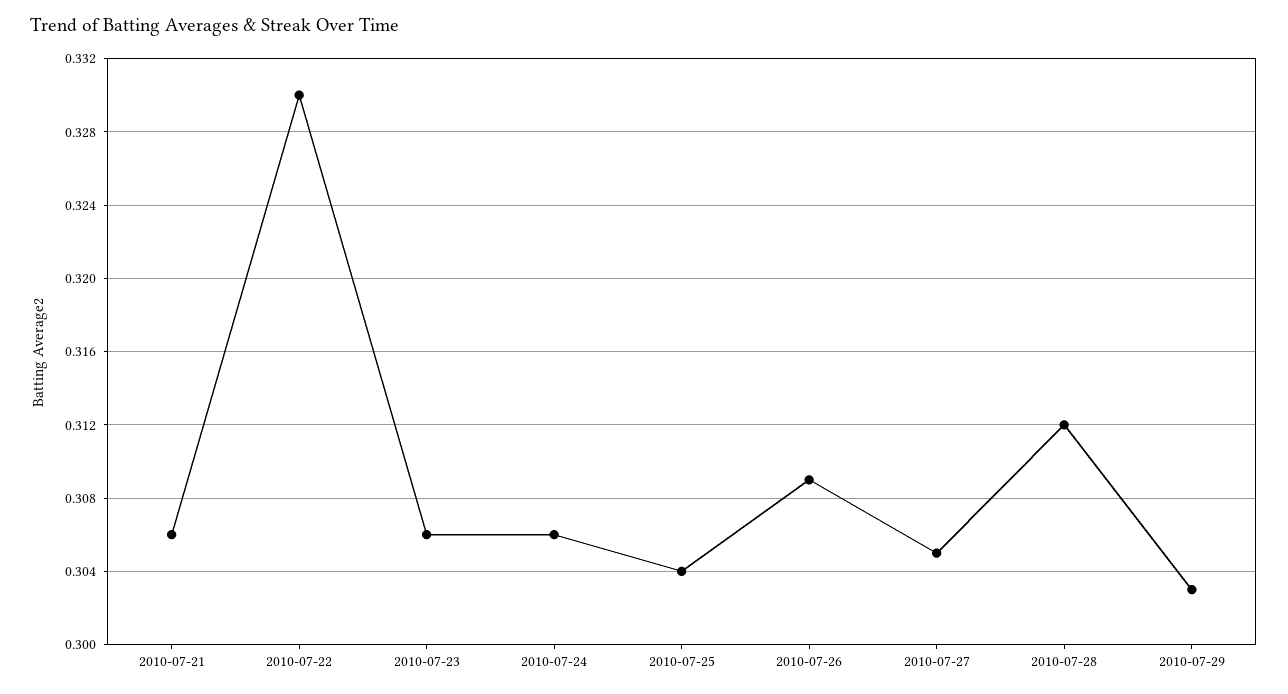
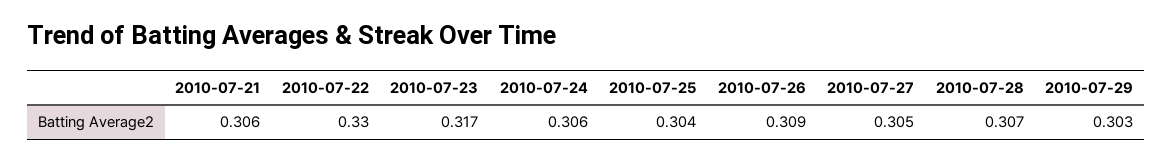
2010-07-23: 0.306 -> 0.317
2010-07-28: 0.312 -> 0.307

